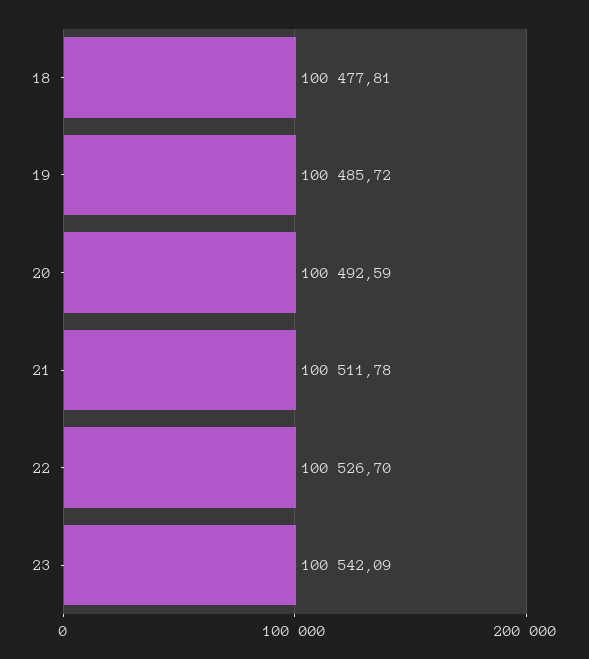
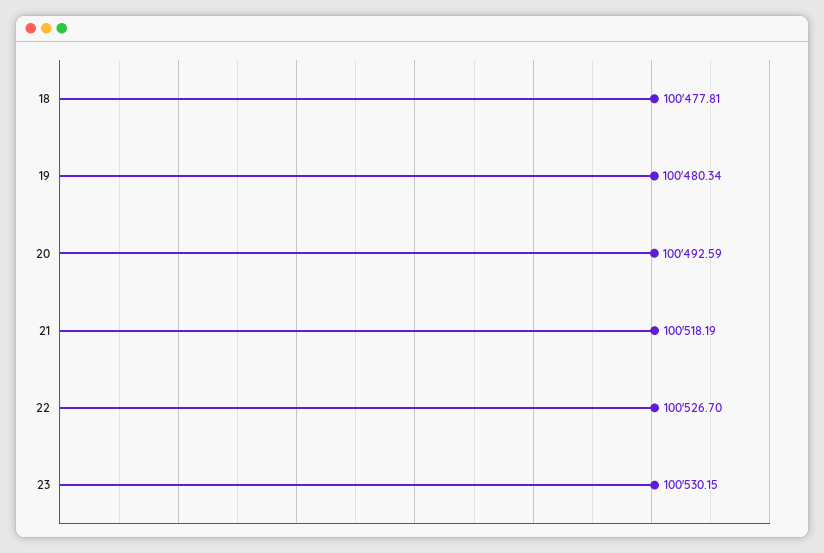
19: 100485.72 -> 100480.34
21: 100511.78 -> 100518.19
23: 100542.09 -> 100530.15

